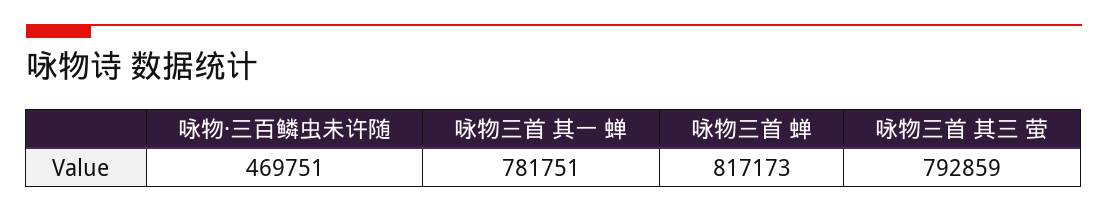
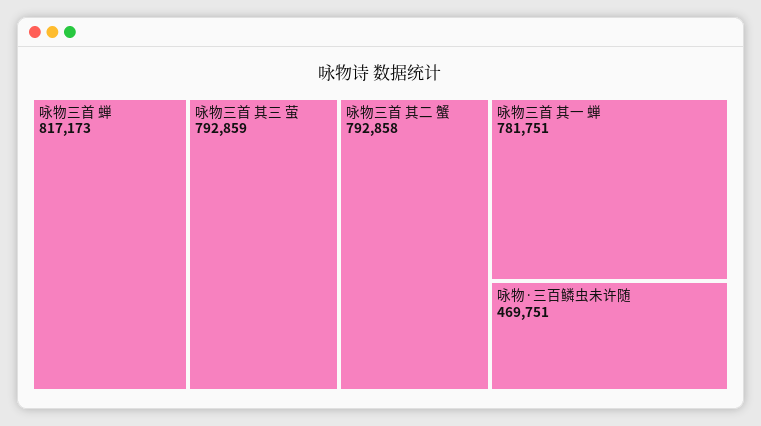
咏物三首 其二 蟹: none -> 792858

